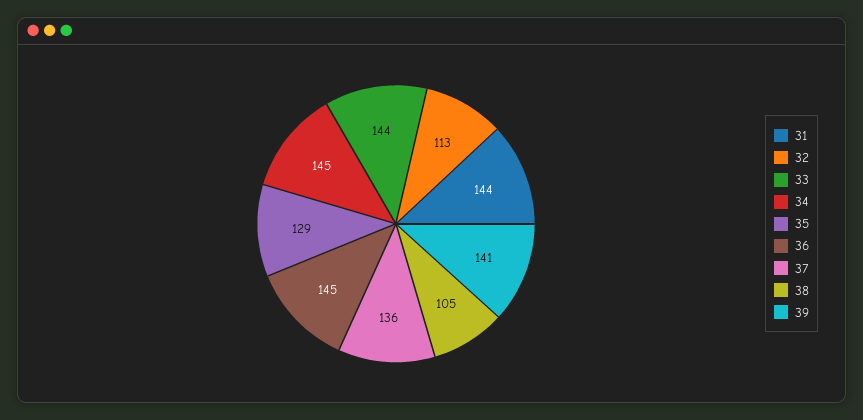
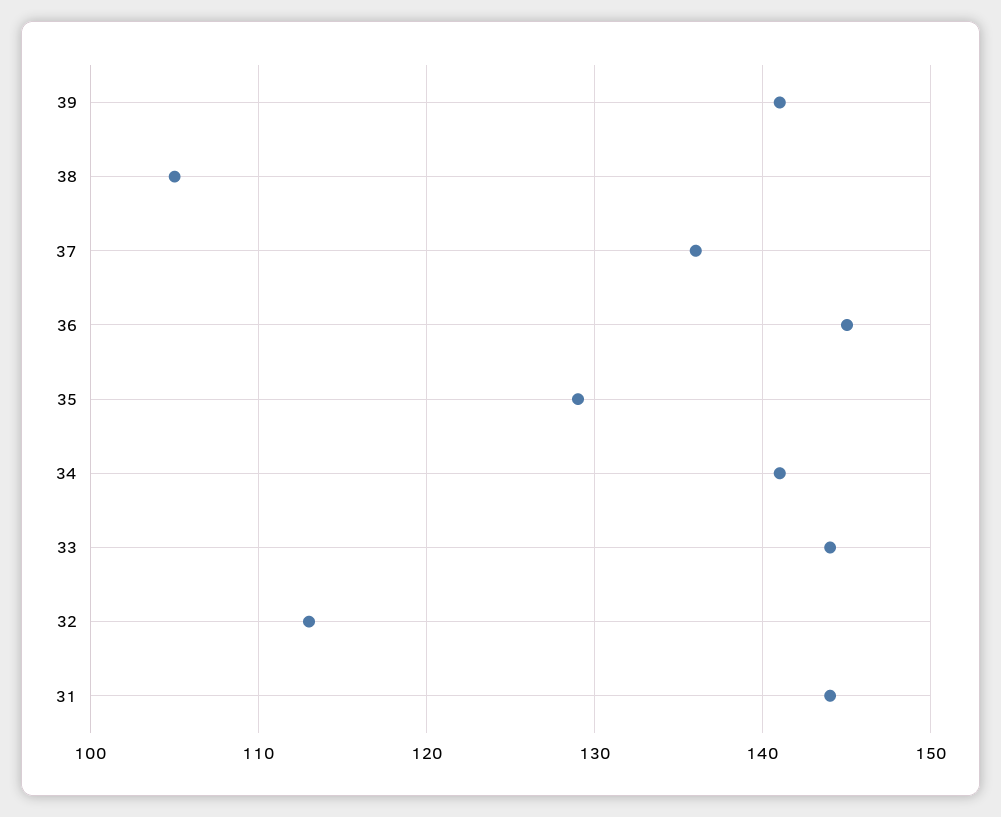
34: 145 -> 141

